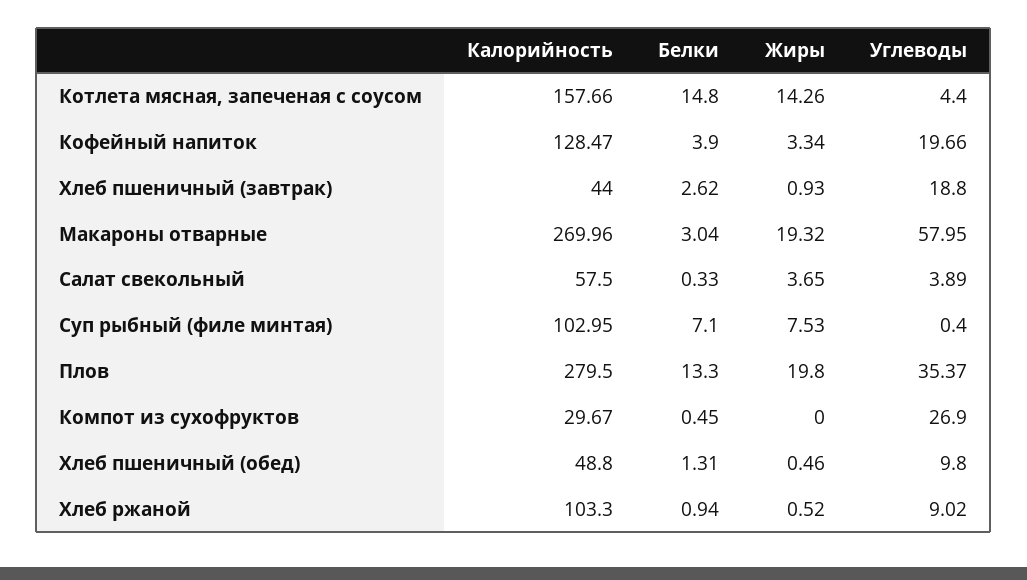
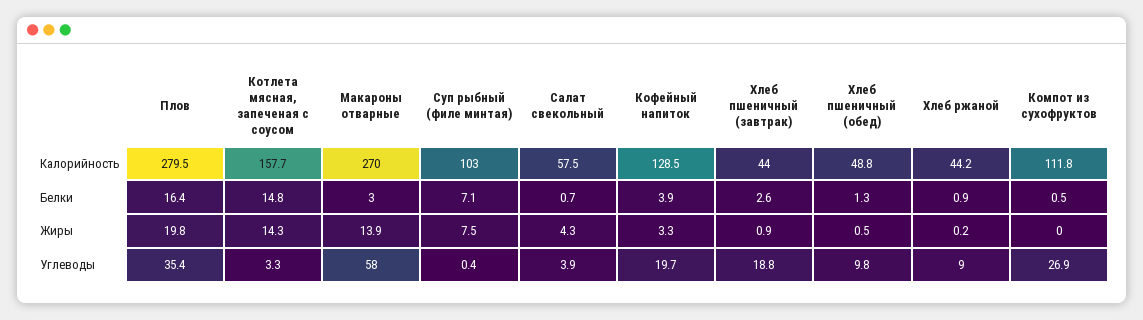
Углеводы, Котлета мясная, запеченая с соусом: 4.4 -> 3.3
Жиры, Макароны отварные: 19.32 -> 13.9
Белки, Салат свекольный: 0.33 -> 0.7
Жиры, Салат свекольный: 3.65 -> 4.3
Белки, Плов: 13.3 -> 16.4
Калорийность, Компот из сухофруктов: 29.67 -> 111.8
Калорийность, Хлеб ржаной: 103.3 -> 44.2
Жиры, Хлеб ржаной: 0.52 -> 0.2

